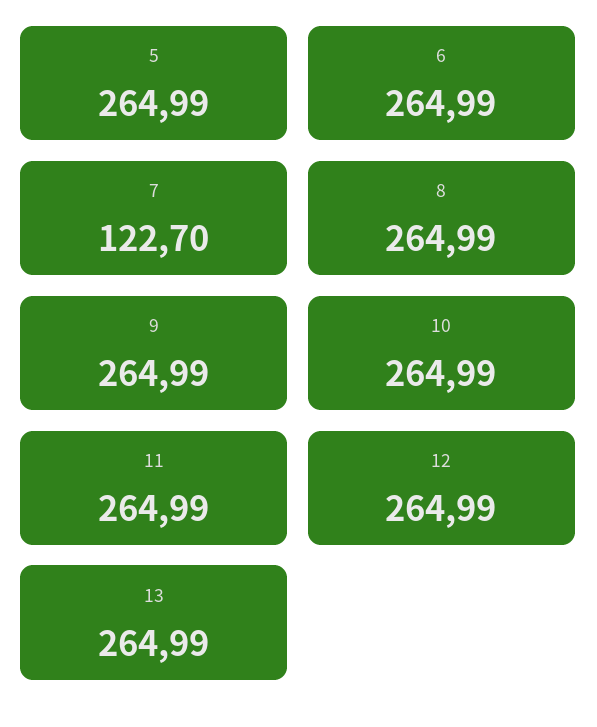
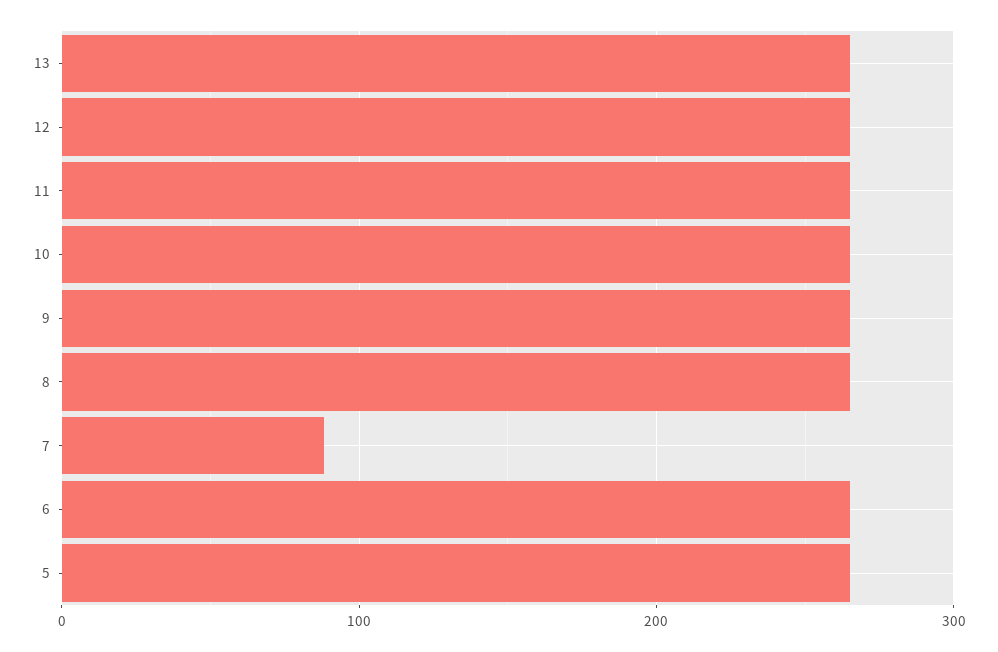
7: 122.7 -> 90

